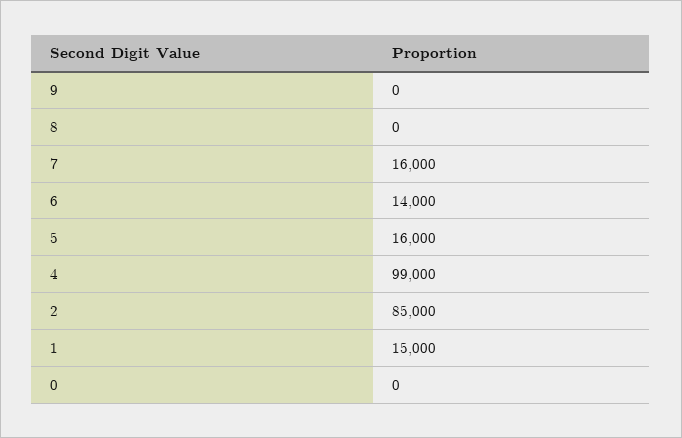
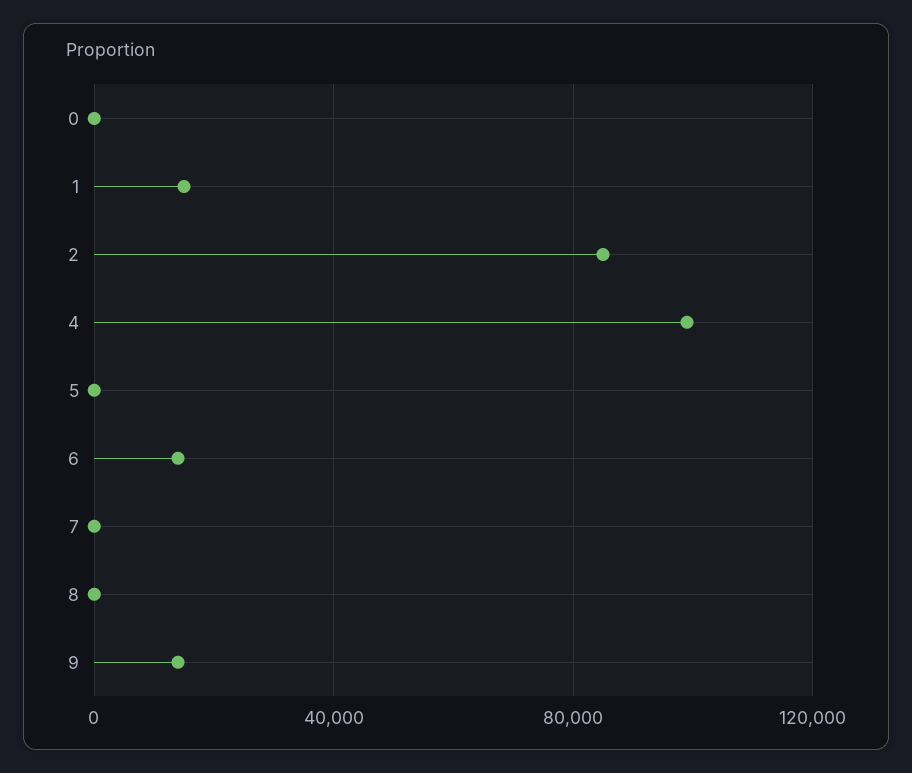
9: 0 -> 15000
7: 16000 -> 0
5: 16000 -> 0

